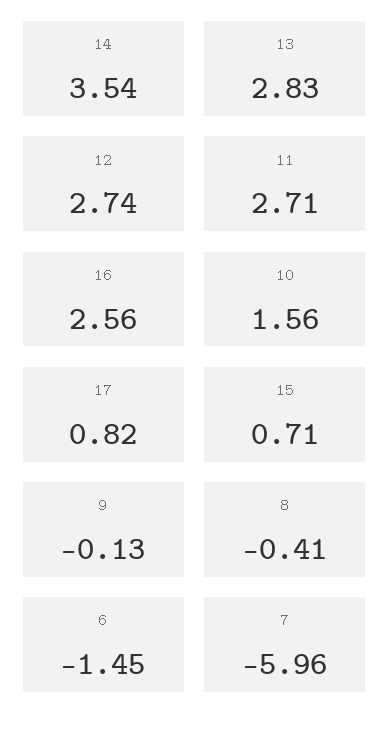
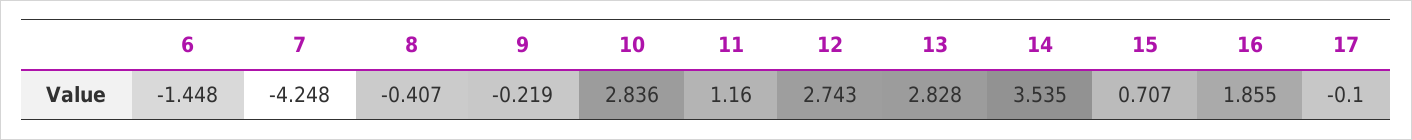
11: 2.71 -> 1.16
16: 2.56 -> 1.855
10: 1.56 -> 2.836
17: 0.82 -> -0.1
9: -0.13 -> -0.219
7: -5.96 -> -4.248

